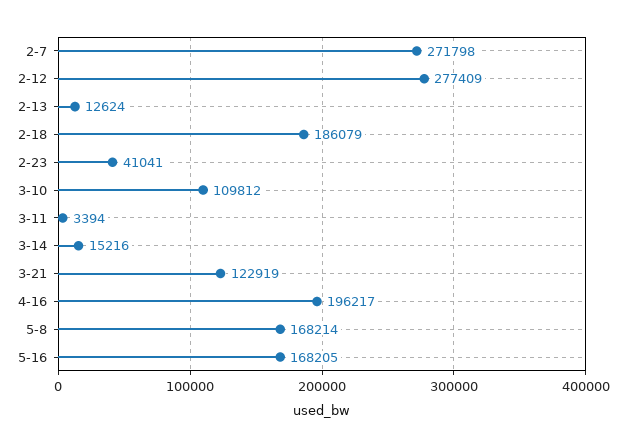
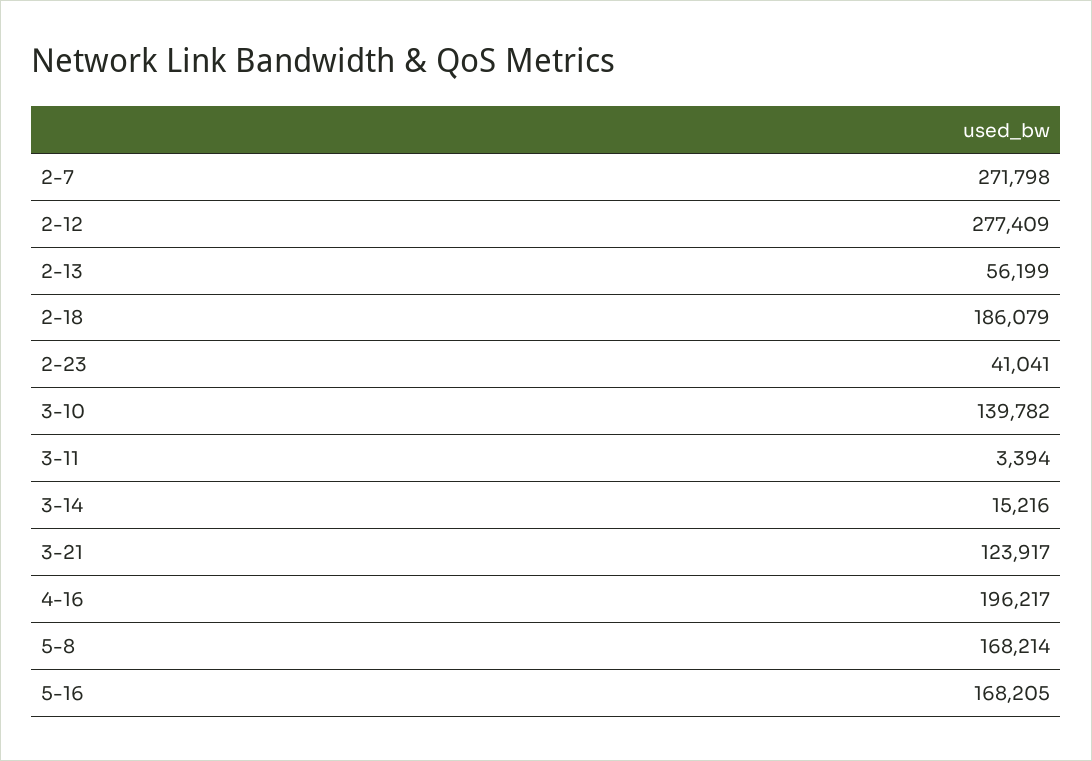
2-13: 12624 -> 56199
3-10: 109812 -> 139782
3-21: 122919 -> 123917

